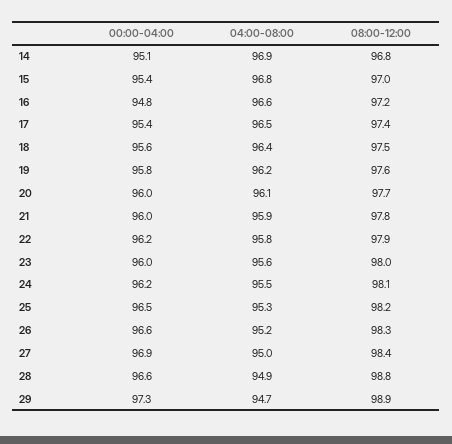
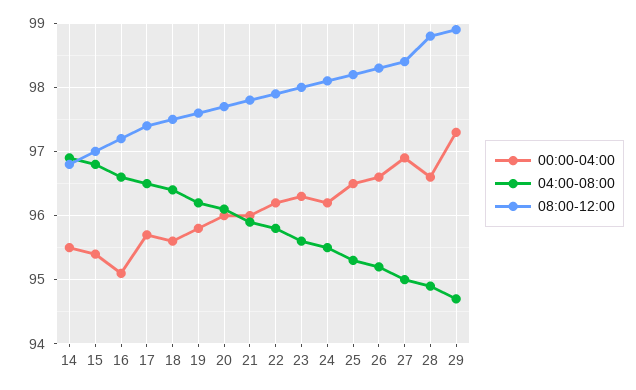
00:00-04:00, 14: 95.1 -> 95.5
00:00-04:00, 16: 94.8 -> 95.1
00:00-04:00, 17: 95.4 -> 95.7
00:00-04:00, 23: 96 -> 96.3

